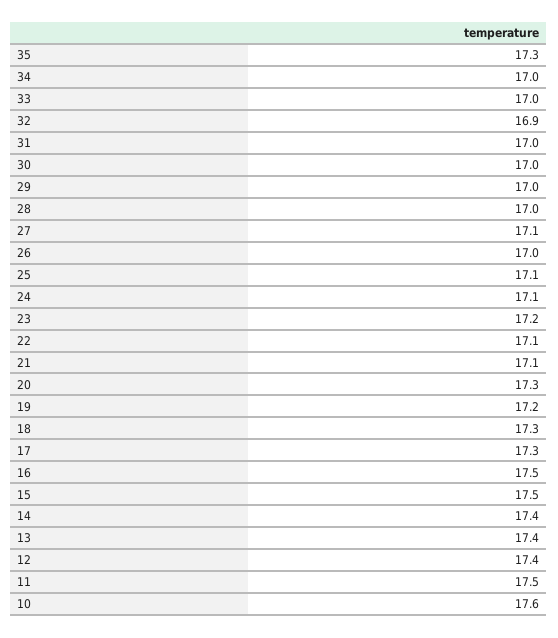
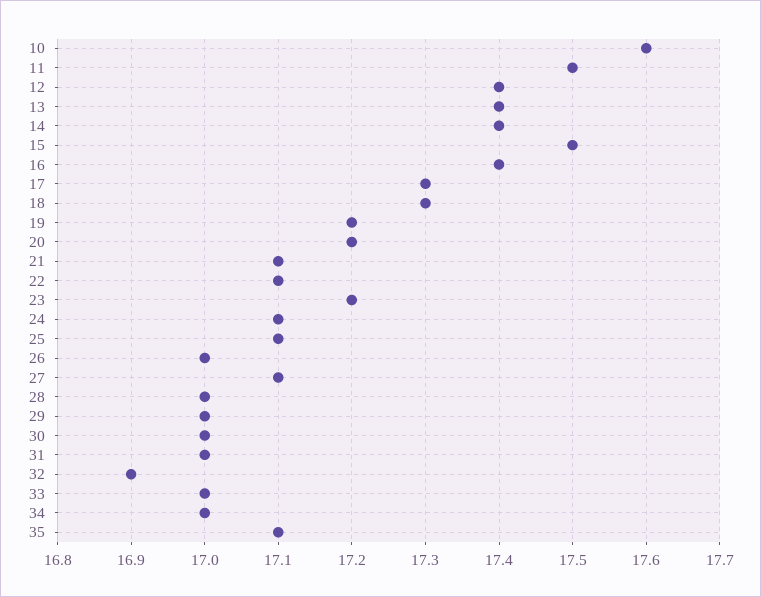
35: 17.3 -> 17.1
20: 17.3 -> 17.2
16: 17.5 -> 17.4

